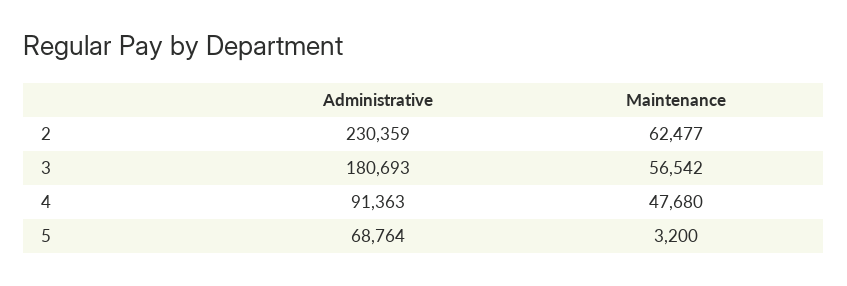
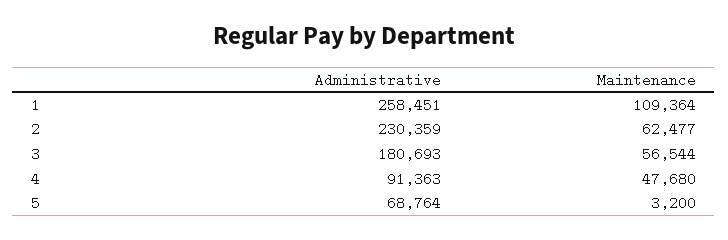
Maintenance, 3: 56542 -> 56544
Administrative, 1: none -> 258451
Maintenance, 1: none -> 109364

